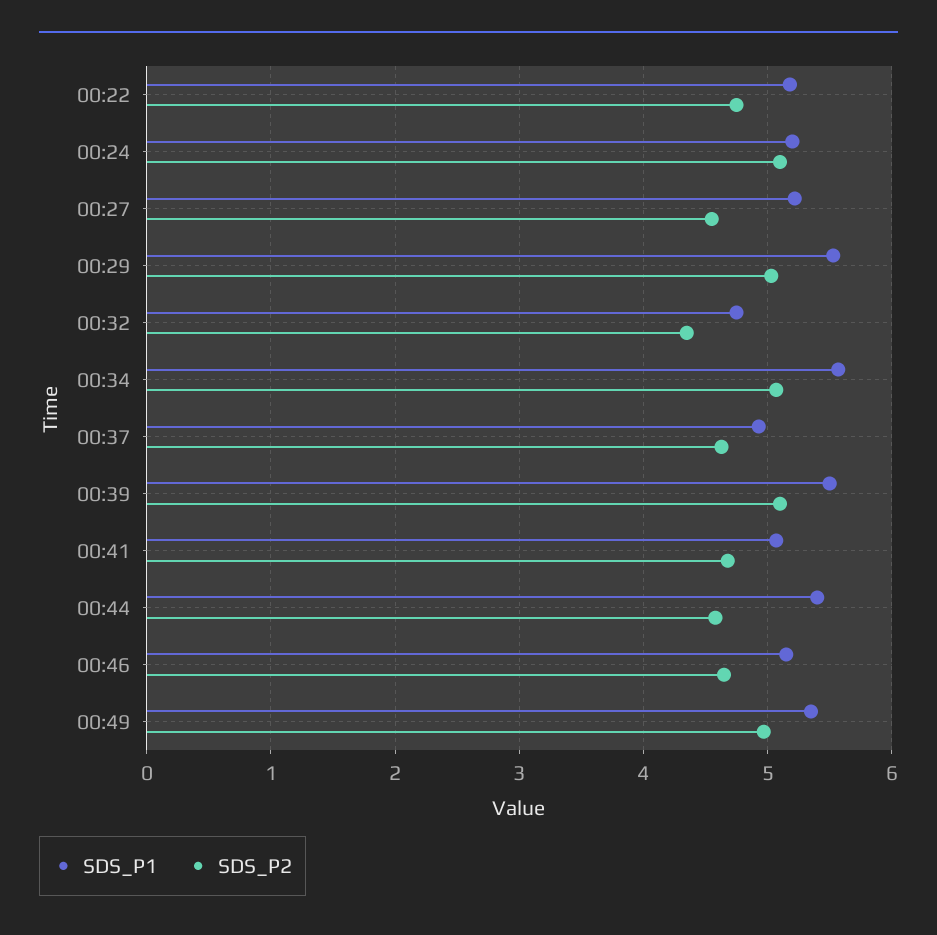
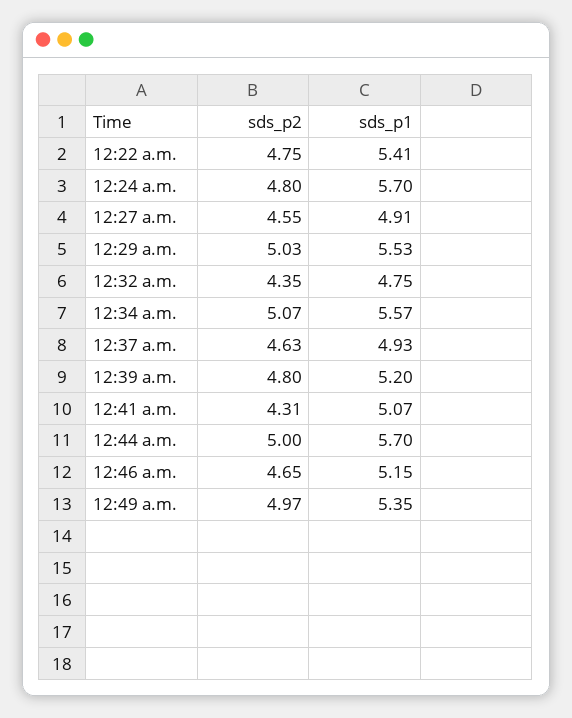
SDS_P1, 00:22: 5.2 -> 5.41
SDS_P1, 00:24: 5.2 -> 5.7
SDS_P2, 00:24: 5.1 -> 4.8
SDS_P1, 00:27: 5.2 -> 4.91
SDS_P1, 00:39: 5.5 -> 5.2
SDS_P2, 00:39: 5.1 -> 4.8
SDS_P2, 00:41: 4.7 -> 4.31
SDS_P1, 00:44: 5.4 -> 5.7
SDS_P2, 00:44: 4.6 -> 5

